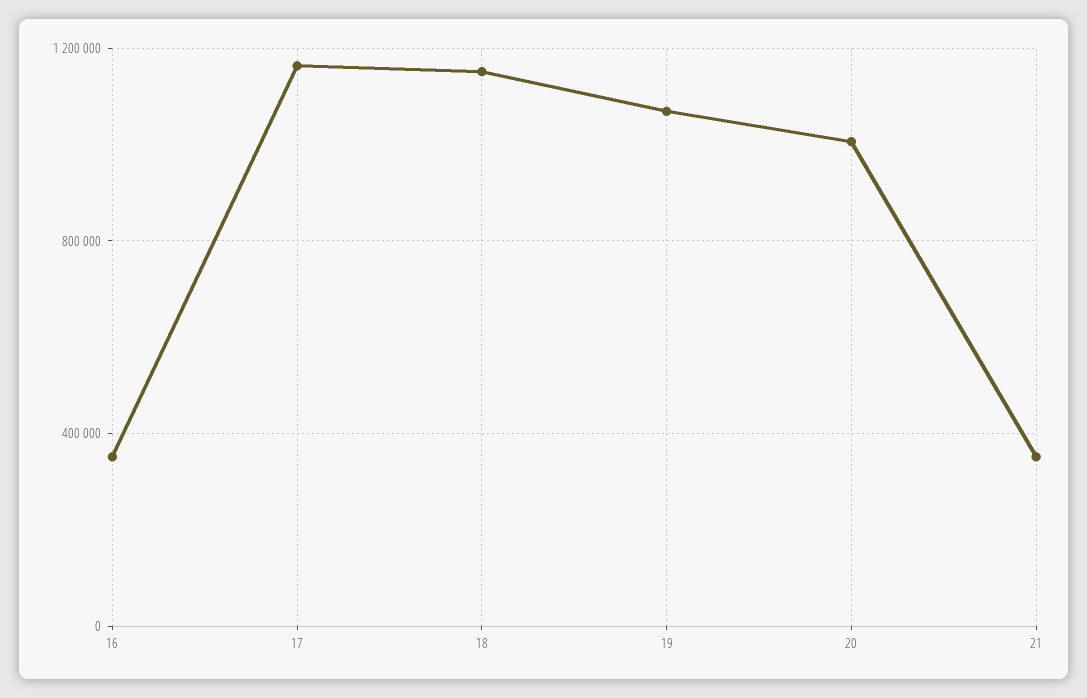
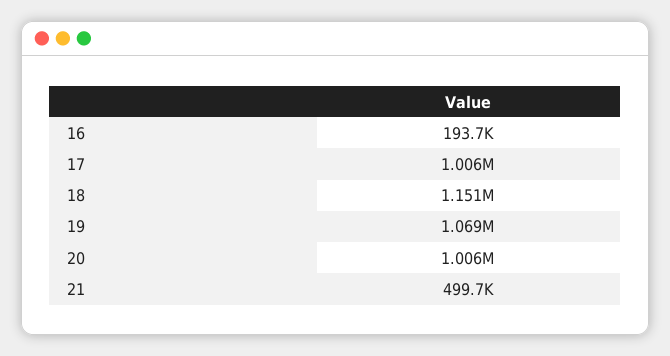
16: 350000 -> 193700
17: 1150000 -> 1006000
21: 350000 -> 499700

